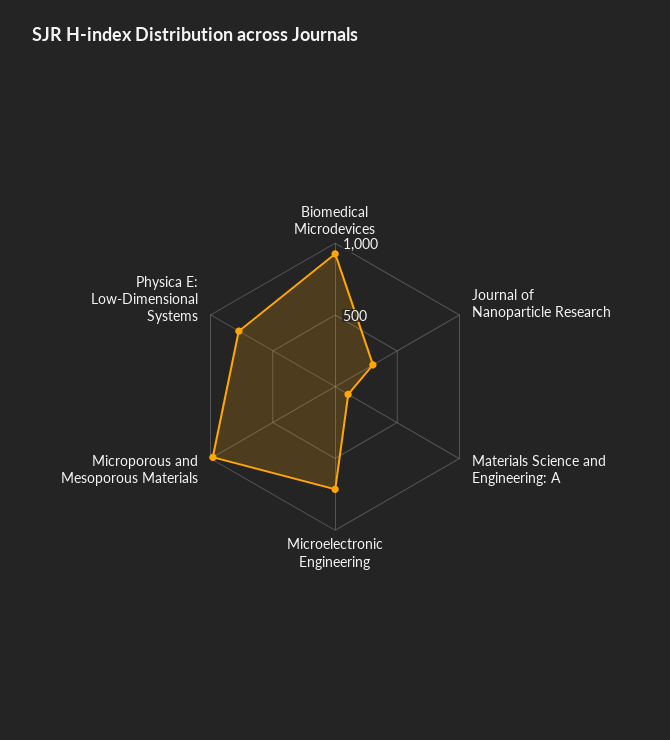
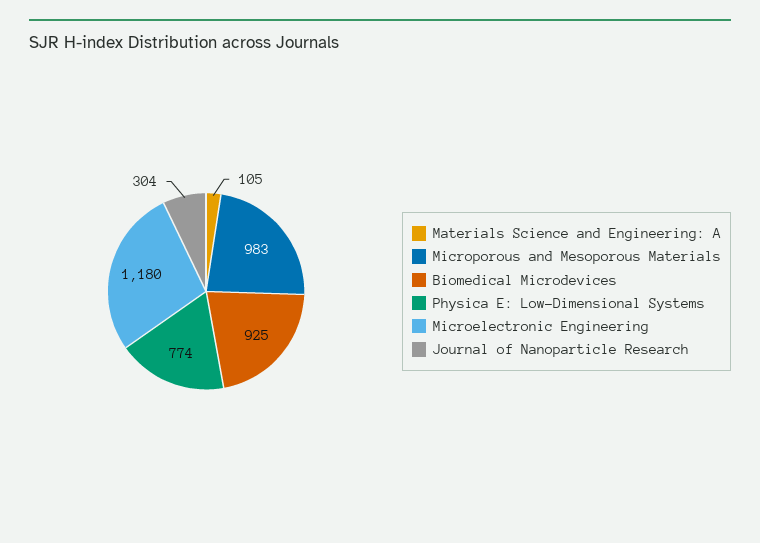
Microelectronic Engineering: 700 -> 1180

